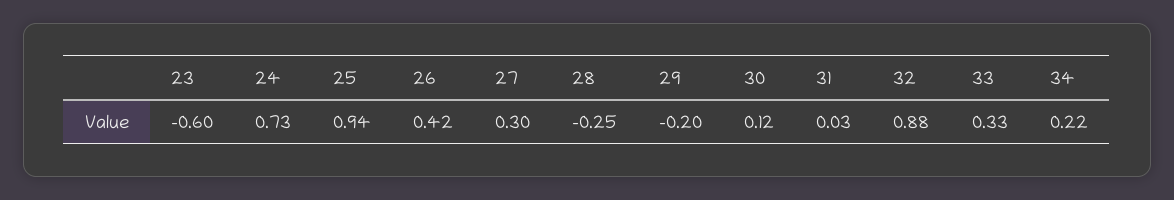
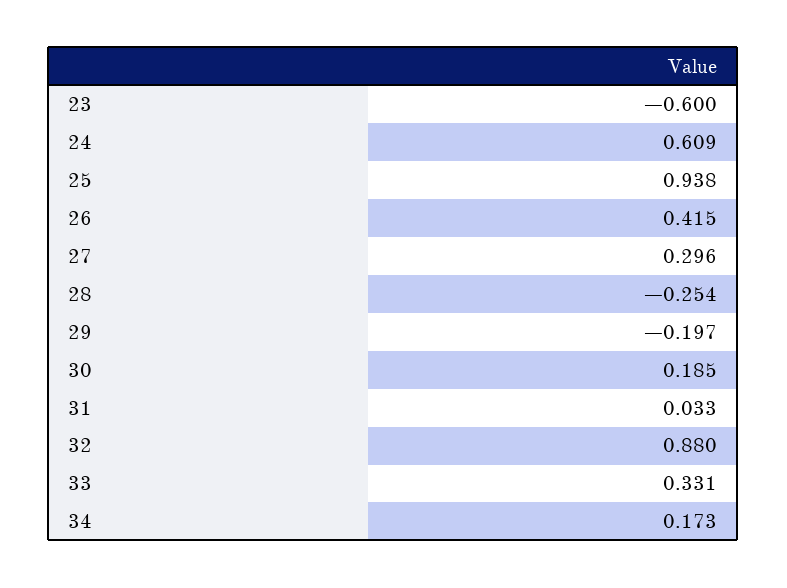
24: 0.73 -> 0.609
30: 0.12 -> 0.185
34: 0.22 -> 0.173

